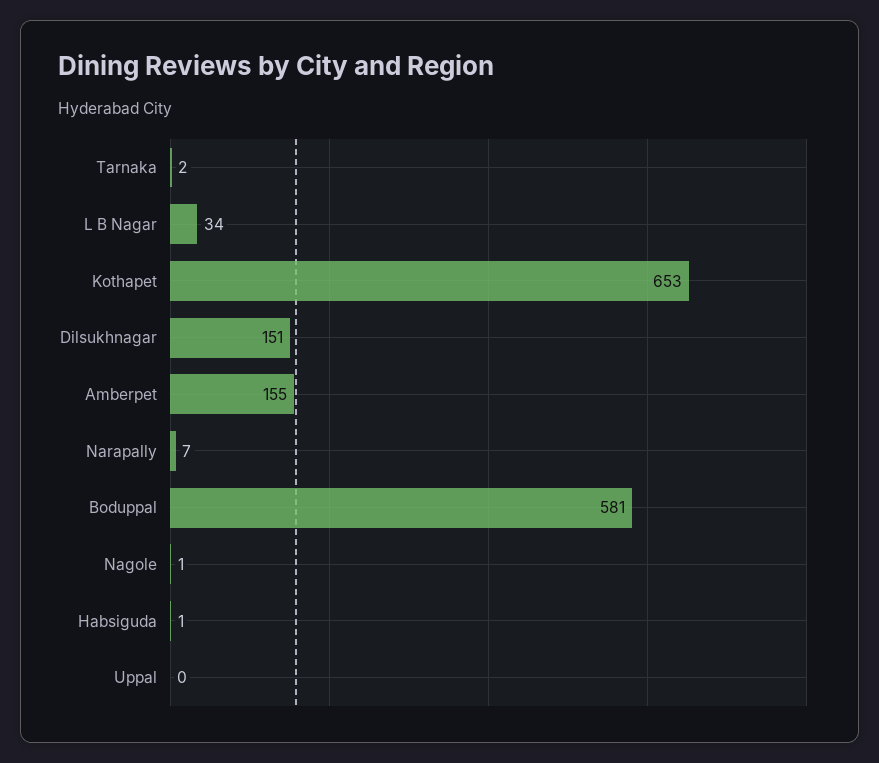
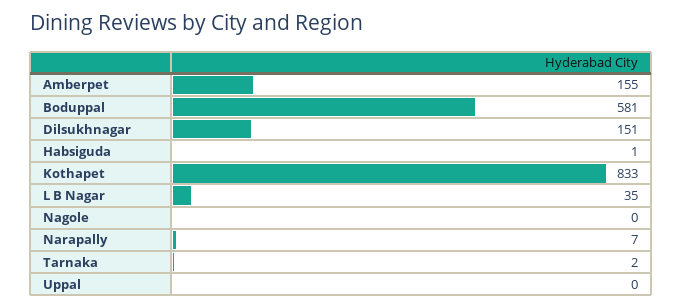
L B Nagar: 34 -> 35
Kothapet: 653 -> 833
Nagole: 1 -> 0

